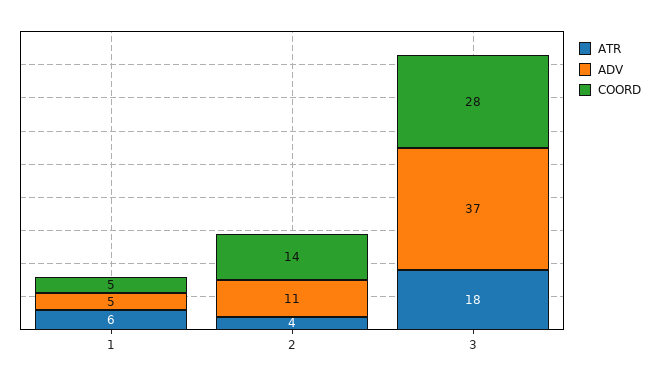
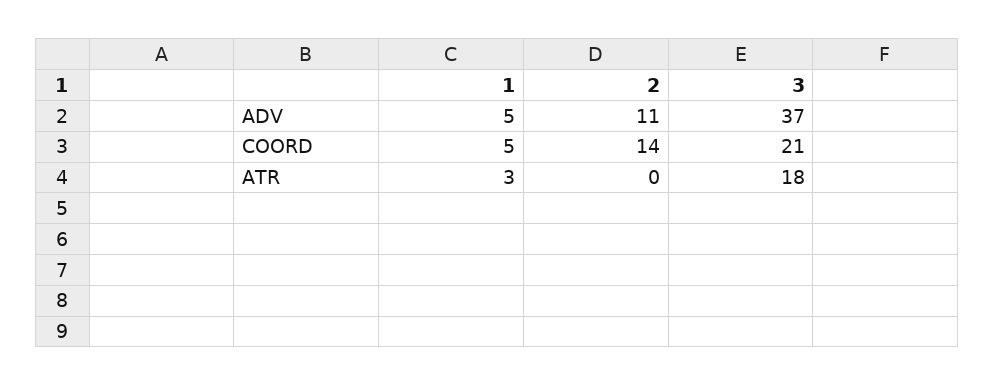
ATR, 1: 6 -> 3
ATR, 2: 4 -> 0
COORD, 3: 28 -> 21

